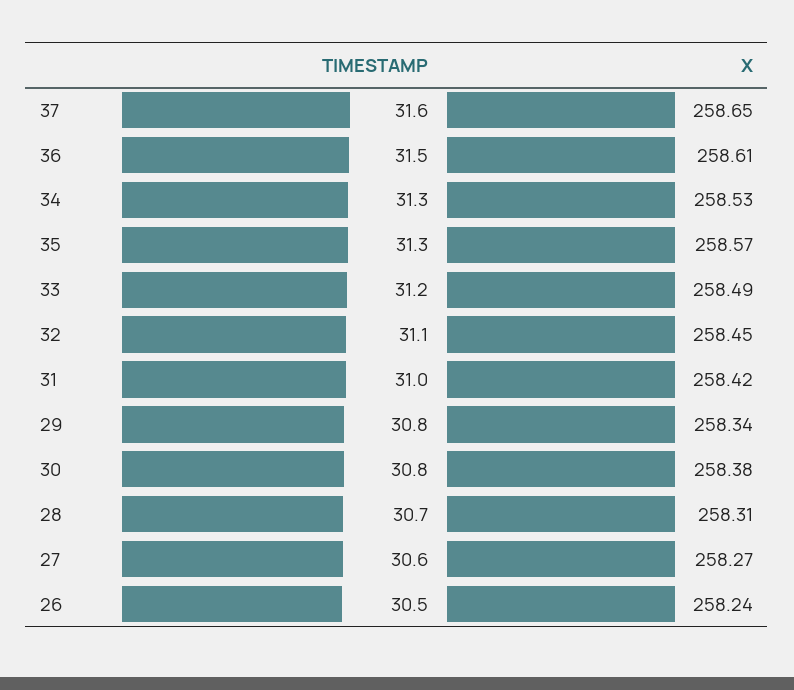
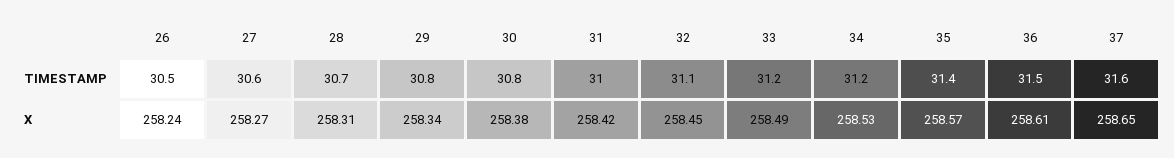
TIMESTAMP, 34: 31.3 -> 31.2
TIMESTAMP, 35: 31.3 -> 31.4

